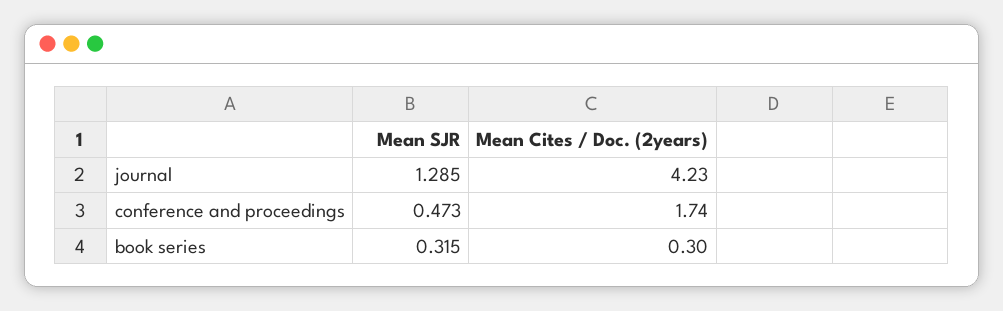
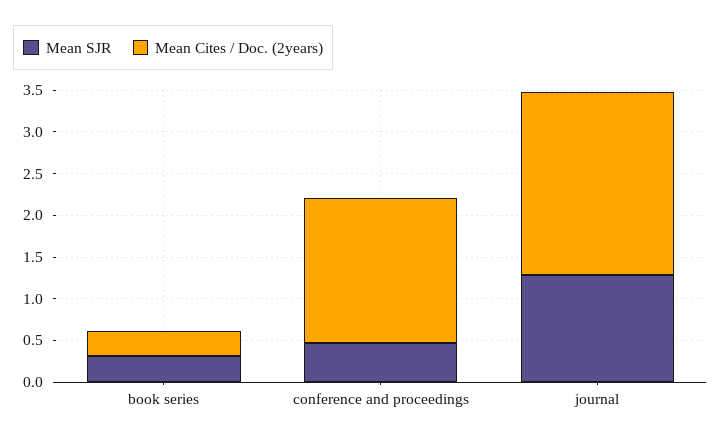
Mean Cites / Doc. (2years), journal: 4.23 -> 2.2

